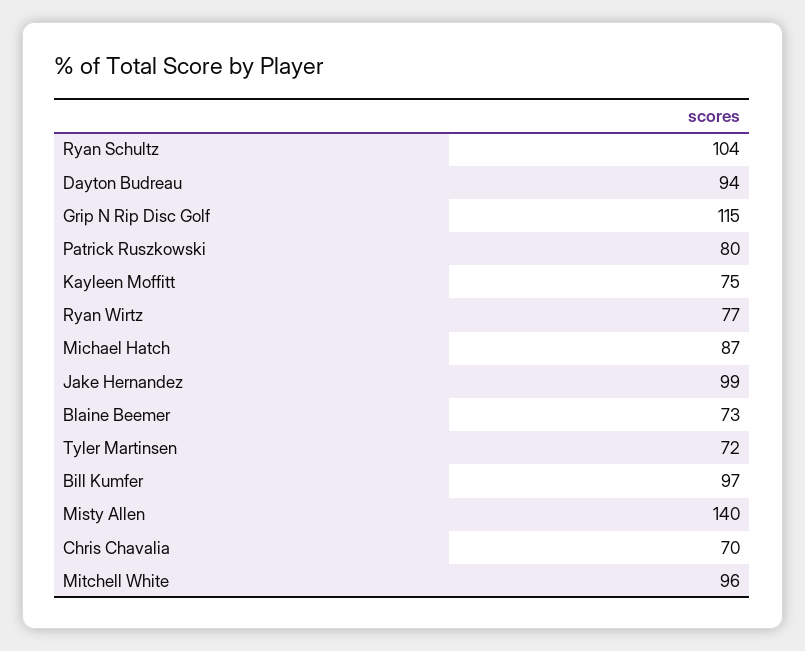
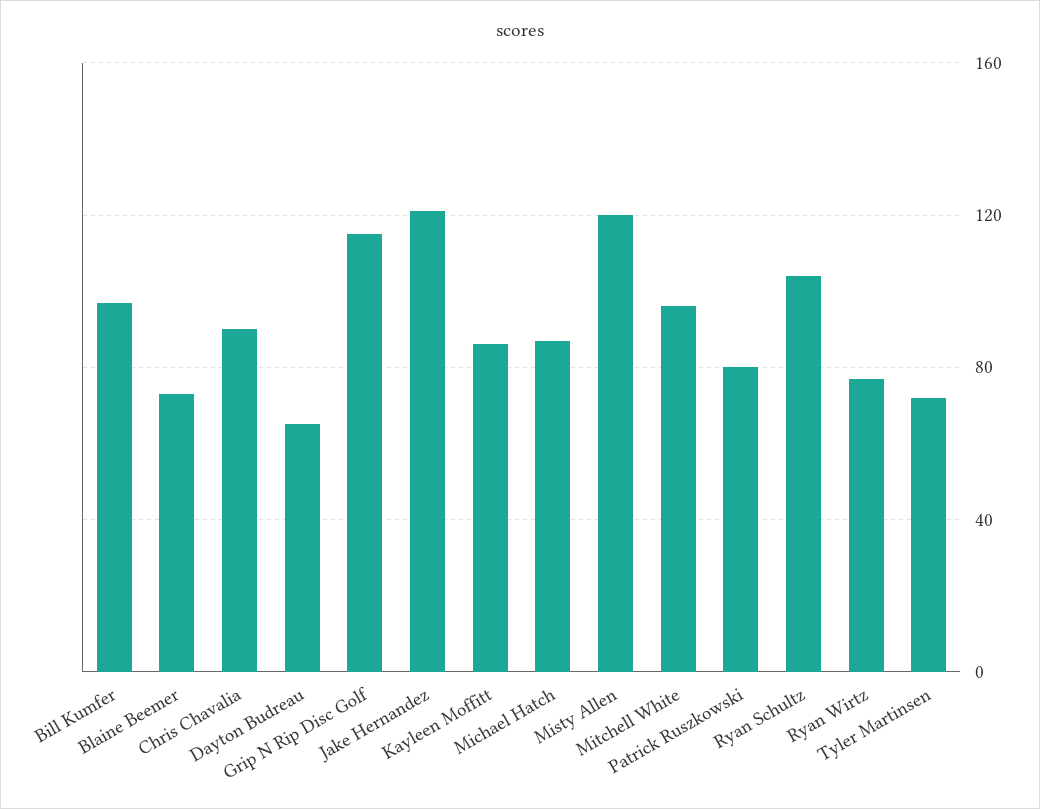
Dayton Budreau: 94 -> 65
Kayleen Moffitt: 75 -> 85
Jake Hernandez: 99 -> 120
Misty Allen: 140 -> 120
Chris Chavalia: 70 -> 90

